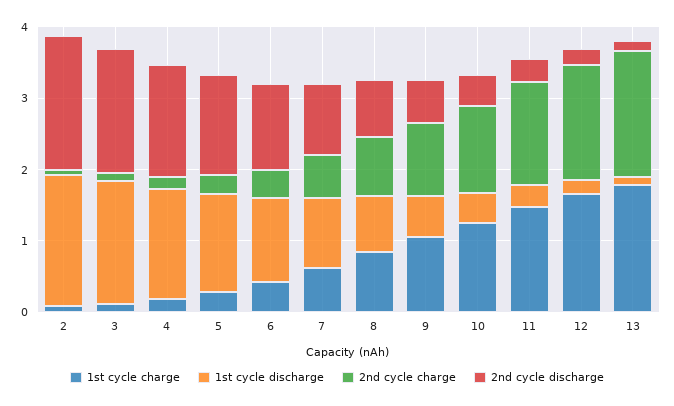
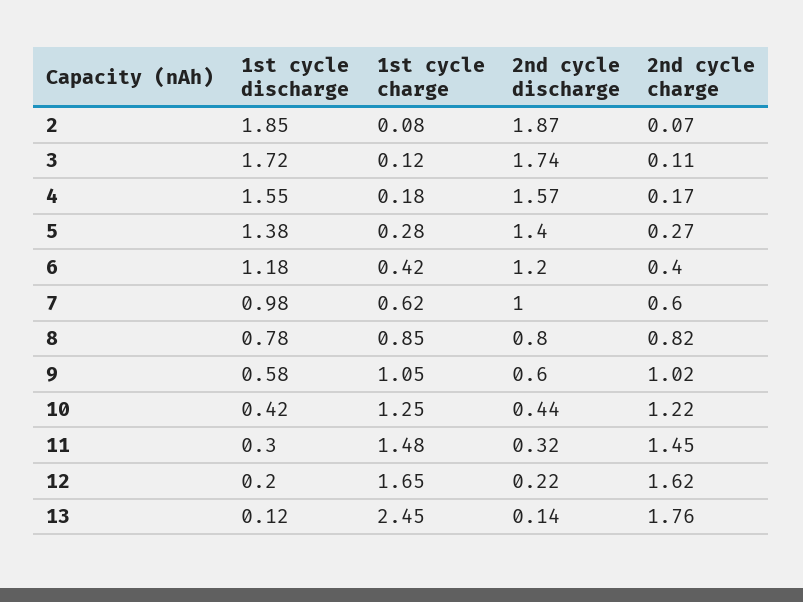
1st cycle charge, 13: 1.8 -> 2.45

